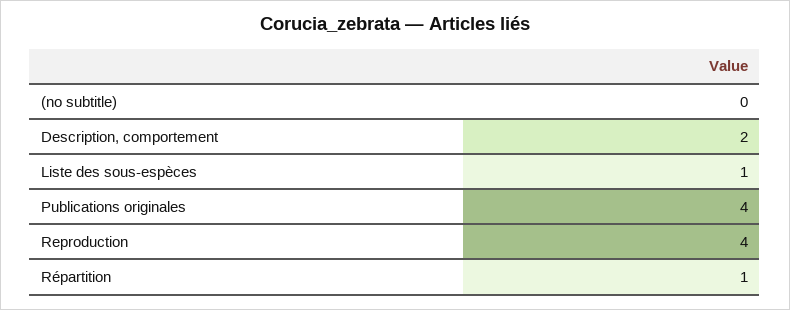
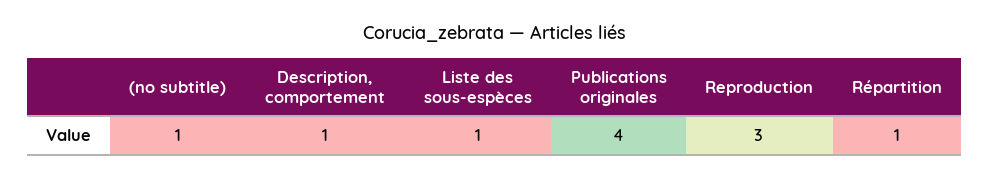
(no subtitle): 0 -> 1
Description, comportement: 2 -> 1
Reproduction: 4 -> 3

